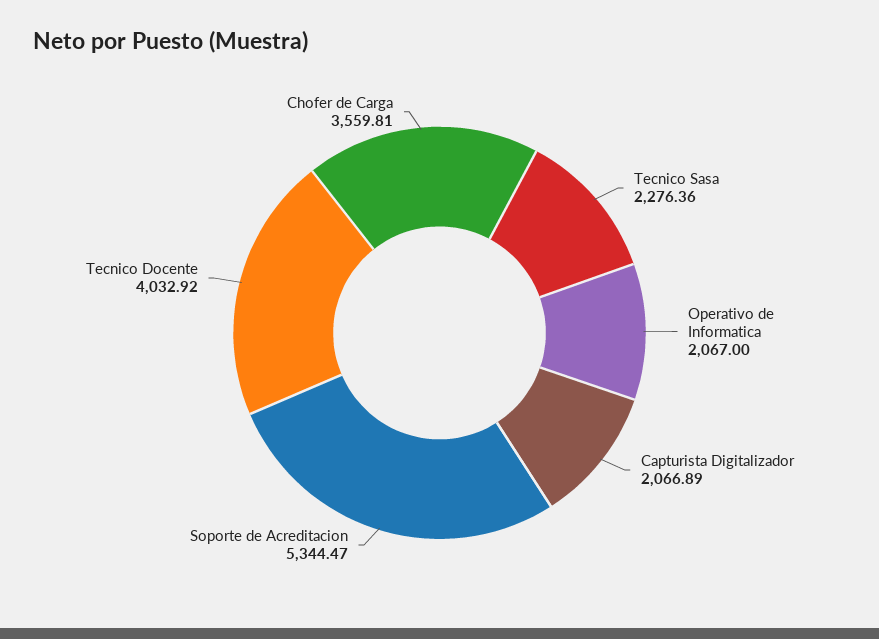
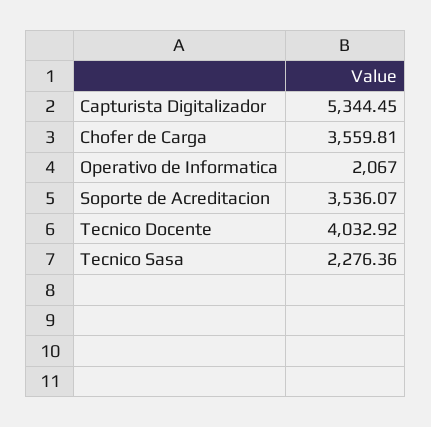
Capturista Digitalizador: 2066.89 -> 5344.45
Soporte de Acreditacion: 5344.47 -> 3536.07

